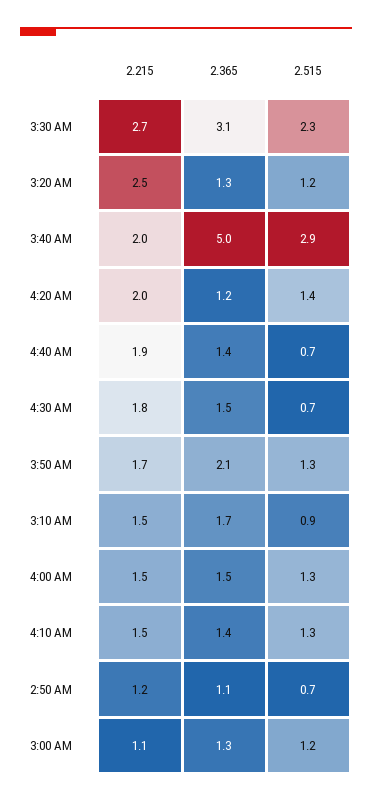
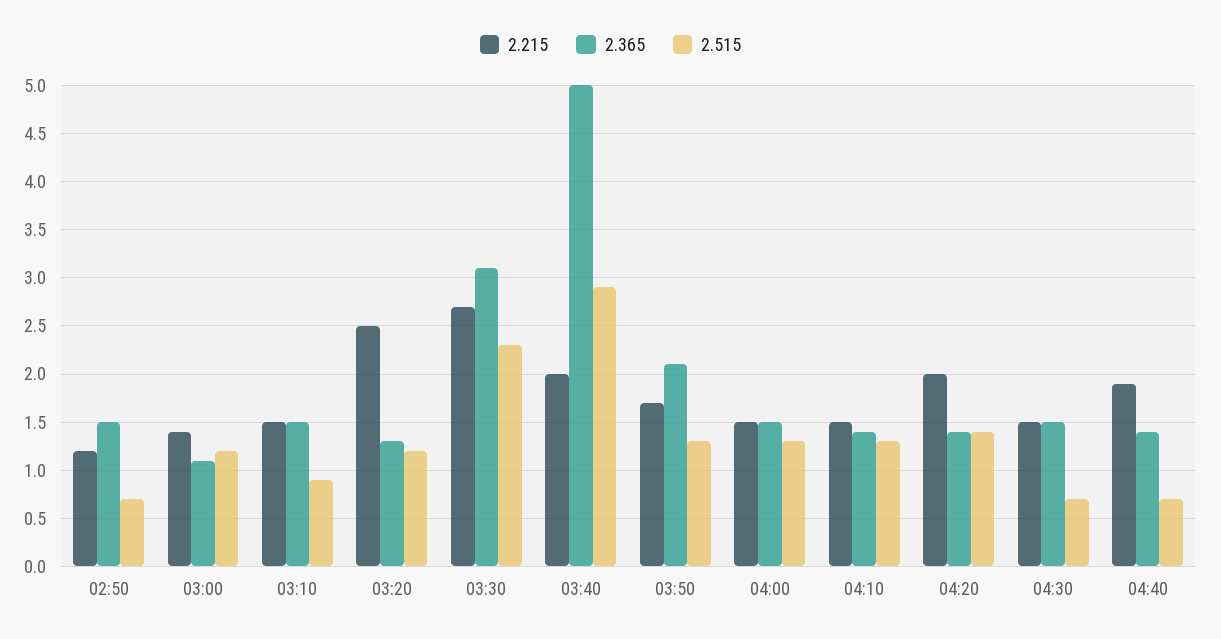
2.365, 4:20 AM: 1.2 -> 1.4
2.215, 4:30 AM: 1.8 -> 1.5
2.365, 3:10 AM: 1.7 -> 1.5
2.365, 2:50 AM: 1.1 -> 1.5
2.215, 3:00 AM: 1.1 -> 1.4
2.365, 3:00 AM: 1.3 -> 1.1

